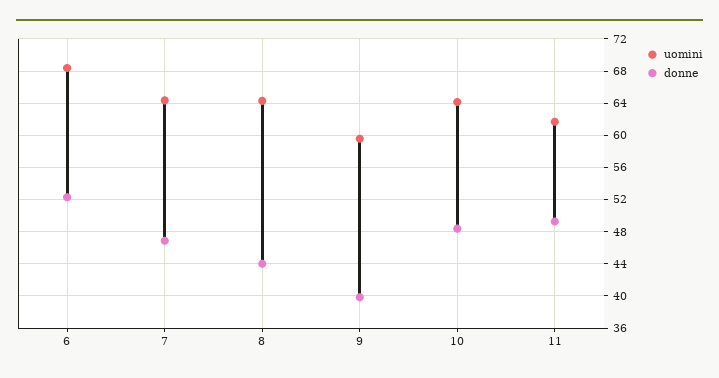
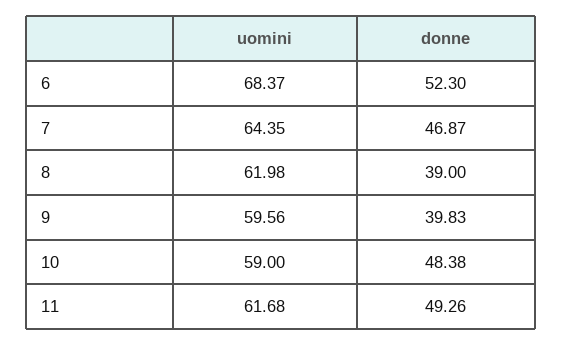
uomini, 8: 64 -> 61.98
donne, 8: 44 -> 39
uomini, 10: 64 -> 59

